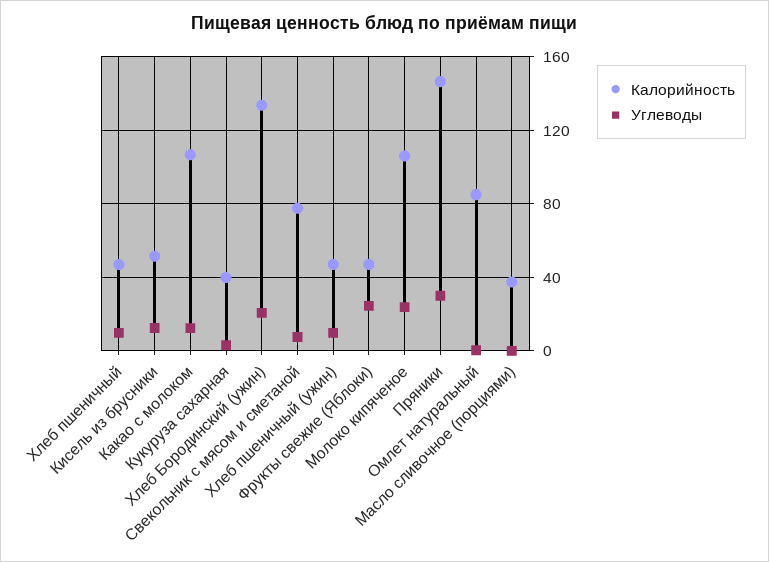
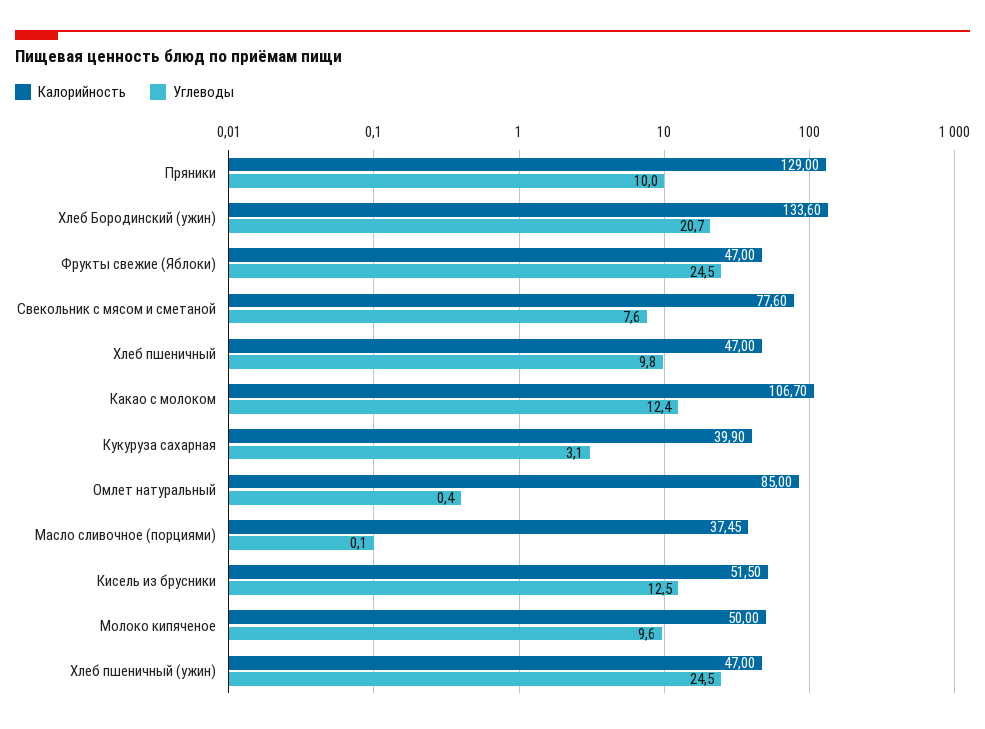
Углеводы, Хлеб пшеничный (ужин): 10 -> 24.5
Калорийность, Молоко кипяченое: 105 -> 50
Углеводы, Молоко кипяченое: 25 -> 9.6
Калорийность, Пряники: 145 -> 129
Углеводы, Пряники: 30 -> 10

